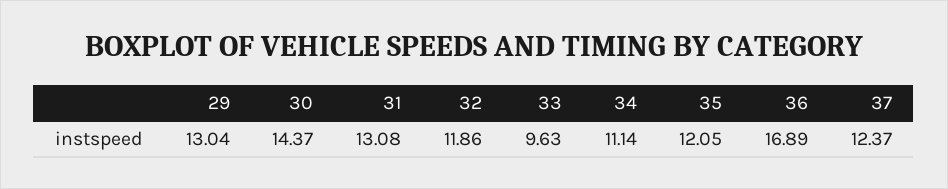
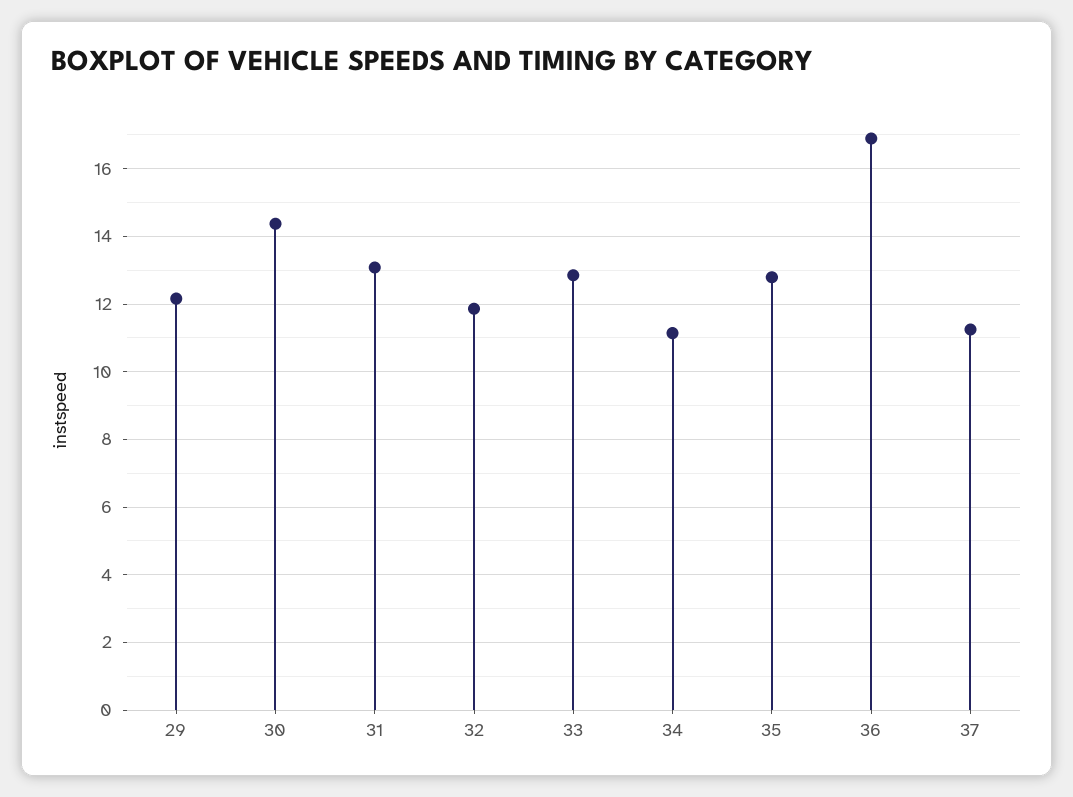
29: 13.04 -> 12.2
33: 9.63 -> 12.8
35: 12.05 -> 12.8
37: 12.37 -> 11.2

